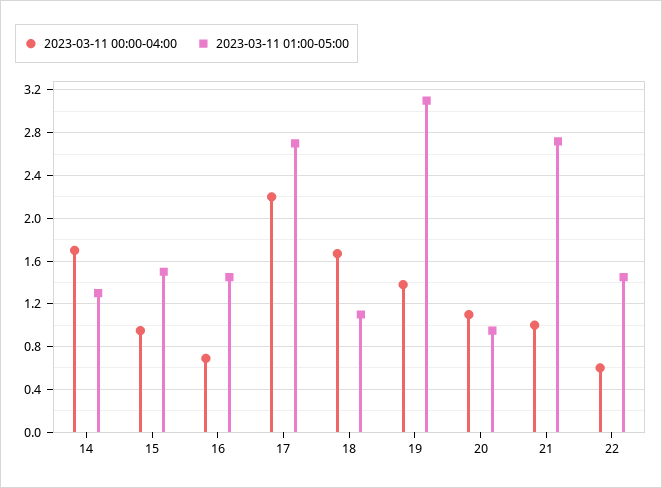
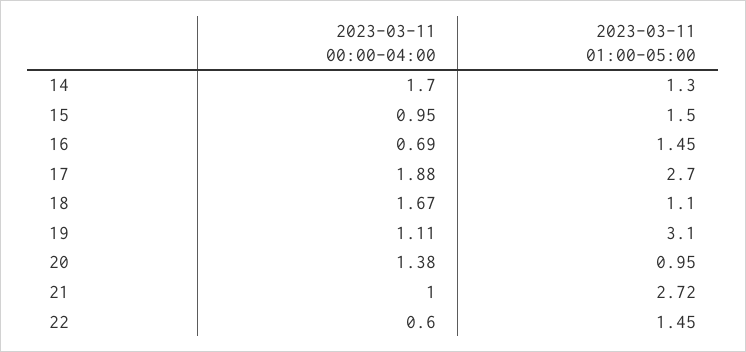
2023-03-11 00:00-04:00, 17: 2.2 -> 1.88
2023-03-11 00:00-04:00, 19: 1.4 -> 1.11
2023-03-11 00:00-04:00, 20: 1.1 -> 1.38

